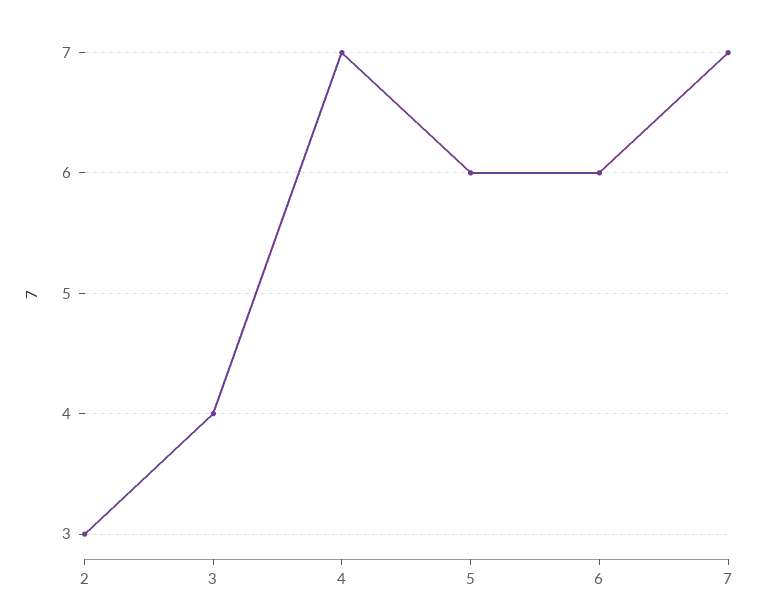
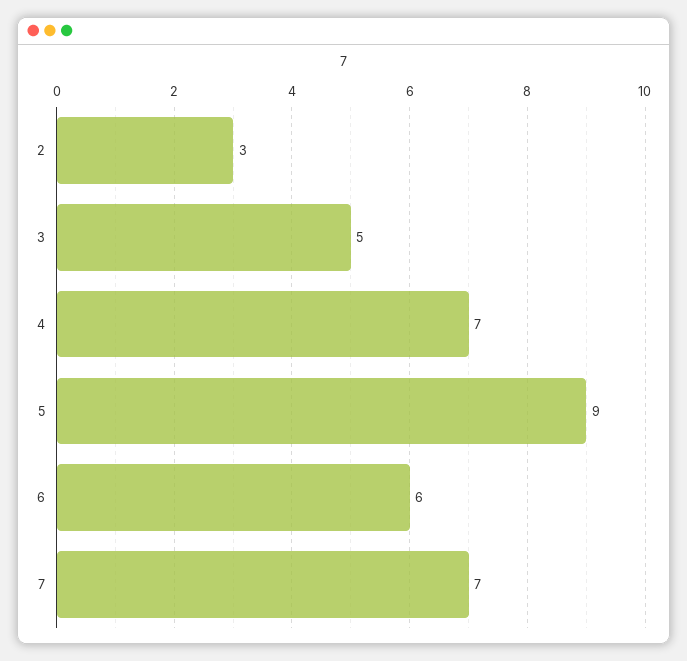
3: 4 -> 5
5: 6 -> 9

